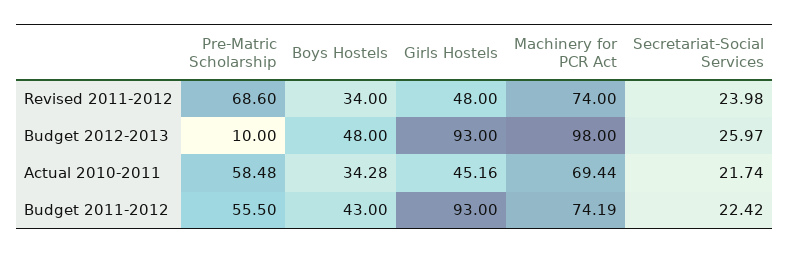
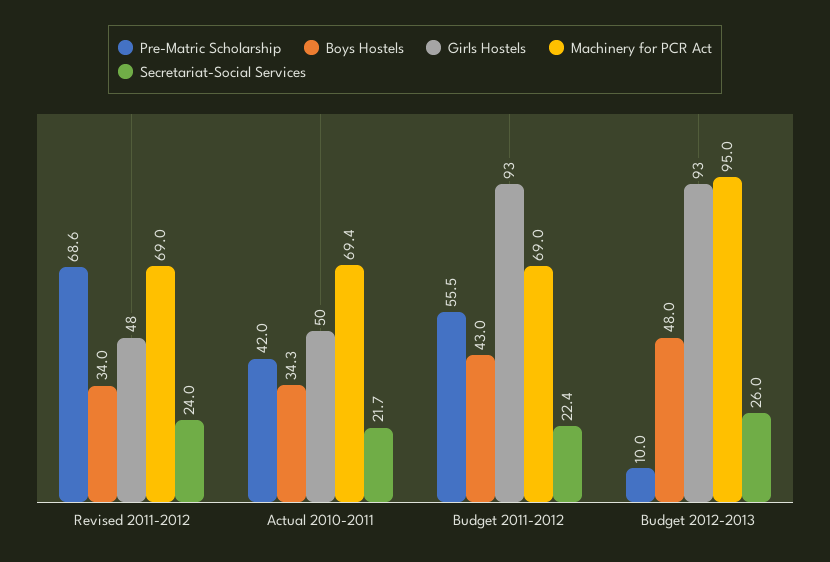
Machinery for PCR Act, Revised 2011-2012: 74 -> 69
Machinery for PCR Act, Budget 2012-2013: 98 -> 95
Pre-Matric Scholarship, Actual 2010-2011: 58.48 -> 42
Girls Hostels, Actual 2010-2011: 45.16 -> 50
Machinery for PCR Act, Budget 2011-2012: 74.19 -> 69

